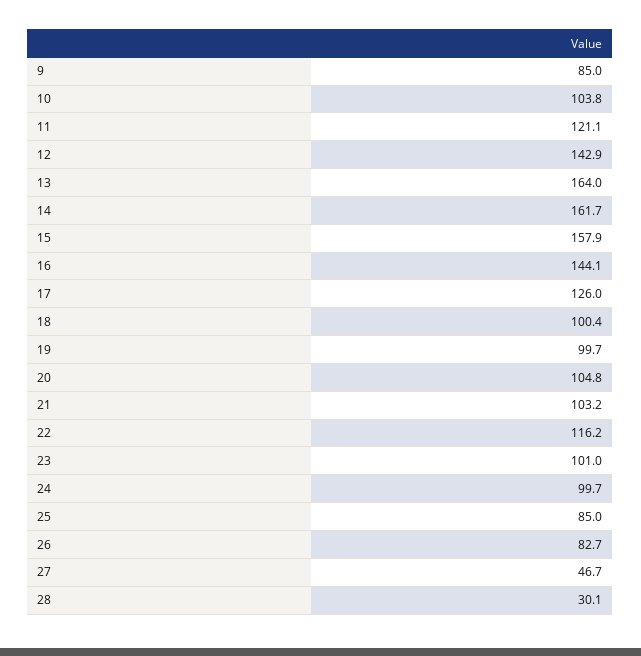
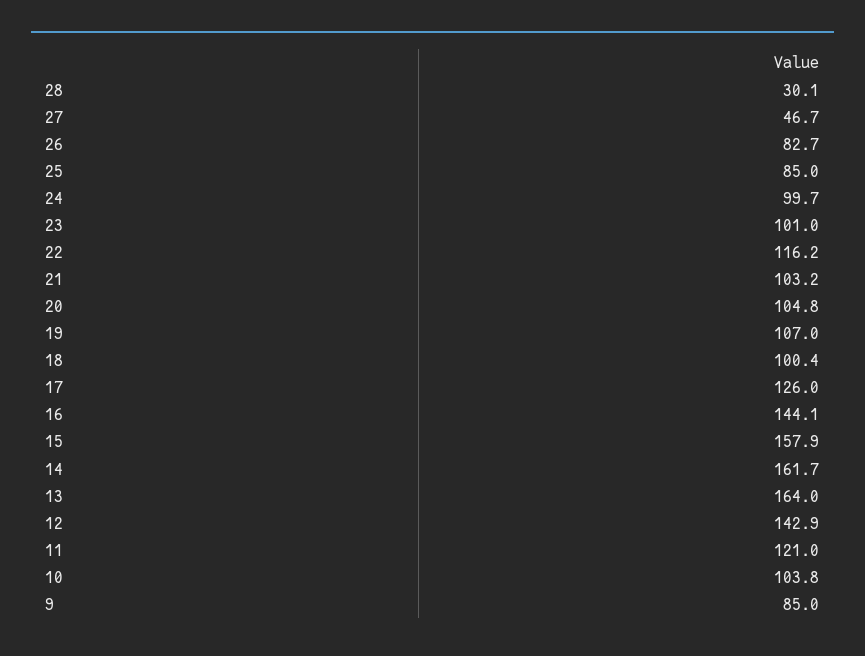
11: 121.1 -> 121
19: 99.7 -> 107

